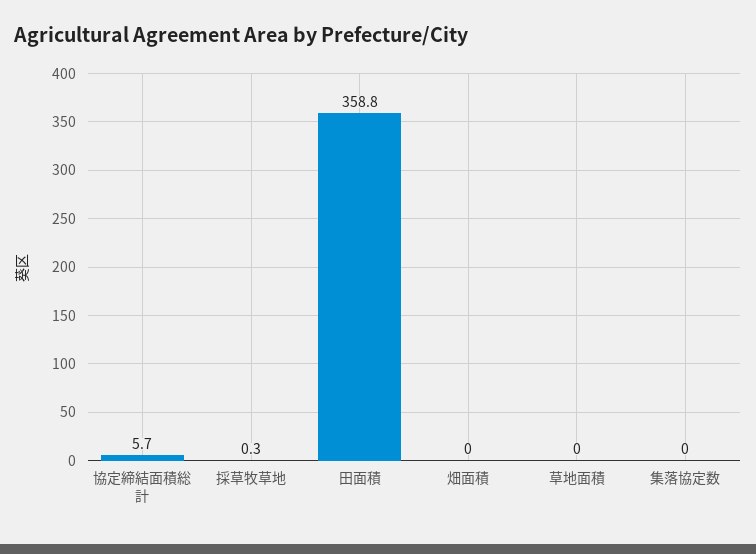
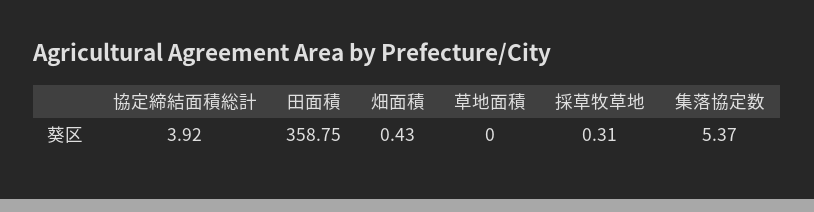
協定締結面積総計: 5.7 -> 3.92
畑面積: 0 -> 0.43
集落協定数: 0 -> 5.37

